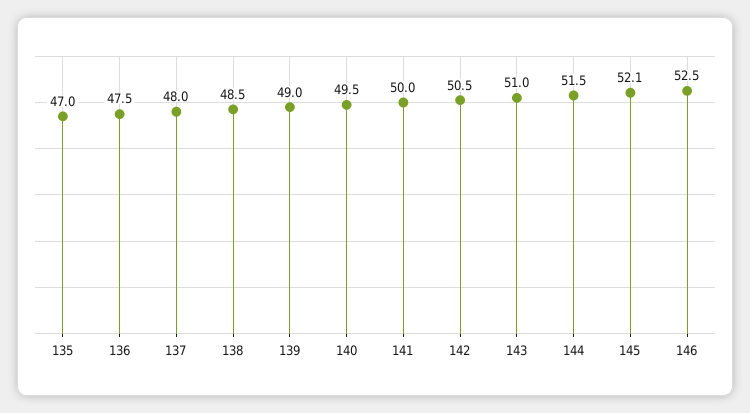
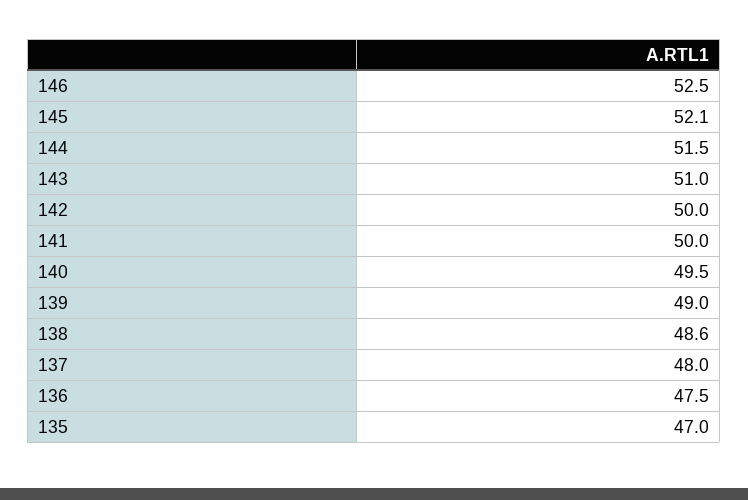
138: 48.5 -> 48.6
142: 50.5 -> 50

